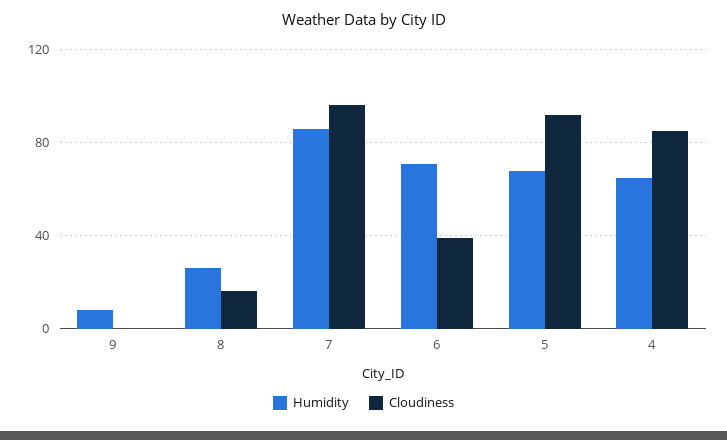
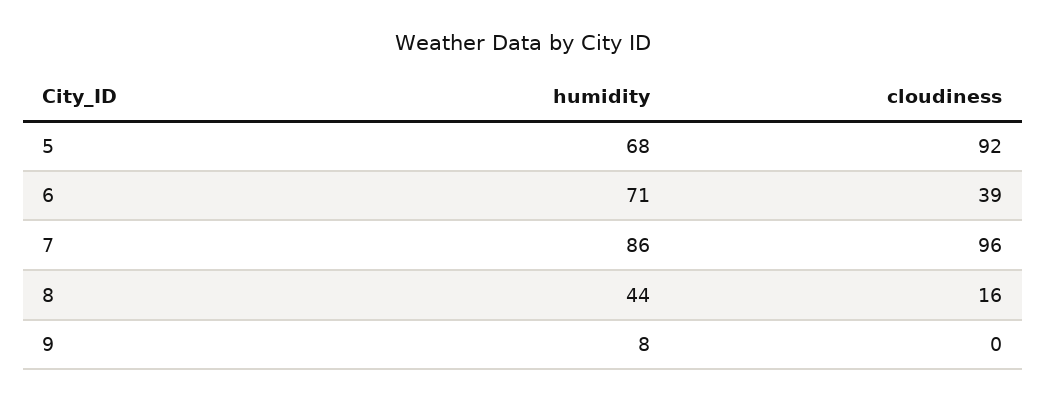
Humidity, 8: 25 -> 44
Humidity, 4: 65 -> none
Cloudiness, 4: 85 -> none

